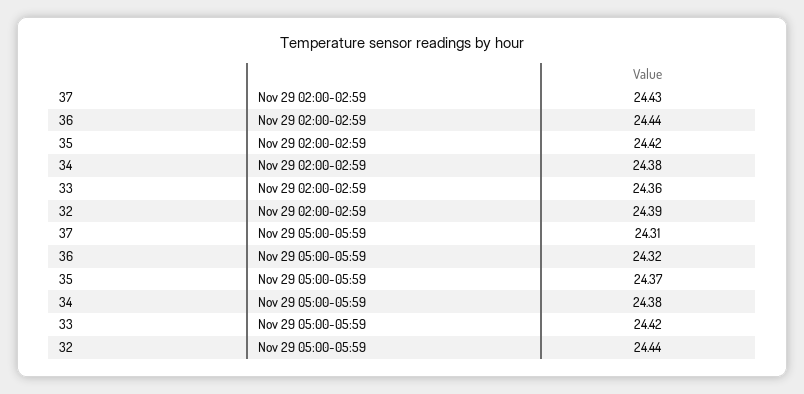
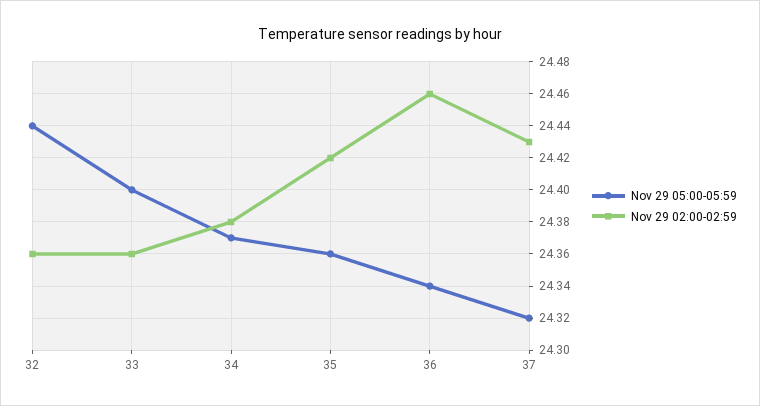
Nov 29 02:00-02:59, 36: 24.44 -> 24.46
Nov 29 02:00-02:59, 32: 24.39 -> 24.36
Nov 29 05:00-05:59, 37: 24.31 -> 24.32
Nov 29 05:00-05:59, 36: 24.32 -> 24.34
Nov 29 05:00-05:59, 35: 24.37 -> 24.36
Nov 29 05:00-05:59, 34: 24.38 -> 24.37
Nov 29 05:00-05:59, 33: 24.42 -> 24.4

